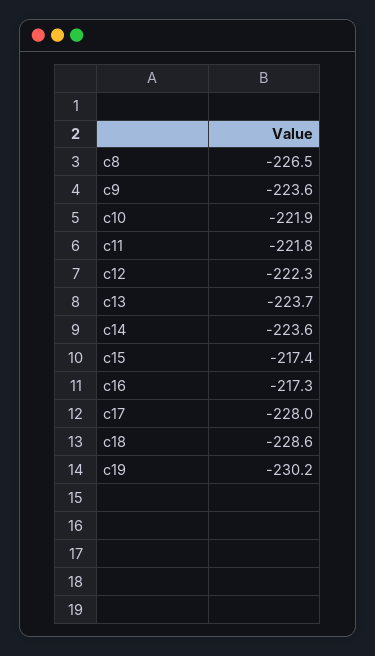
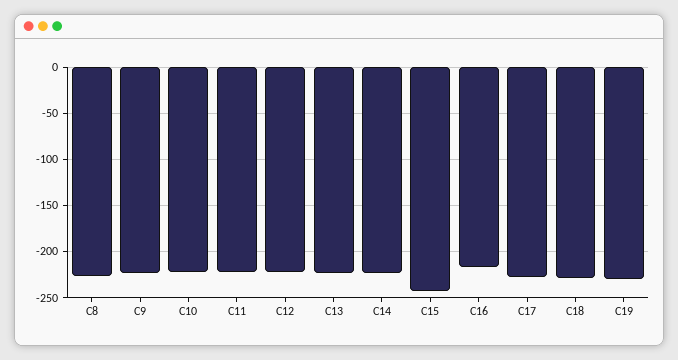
c15: -217.4 -> -240

